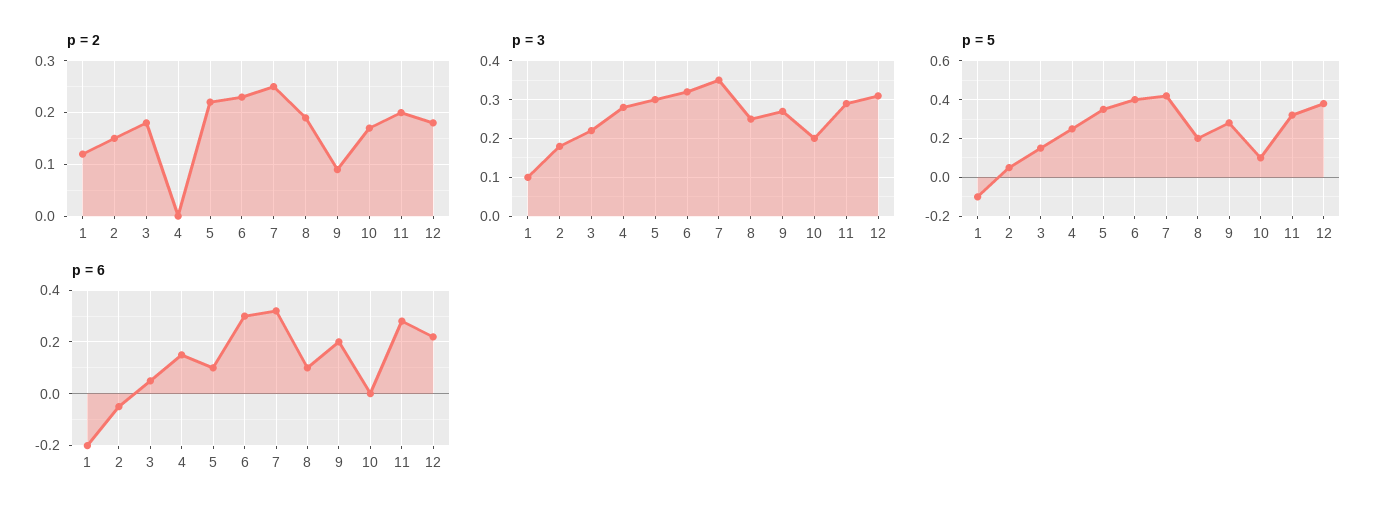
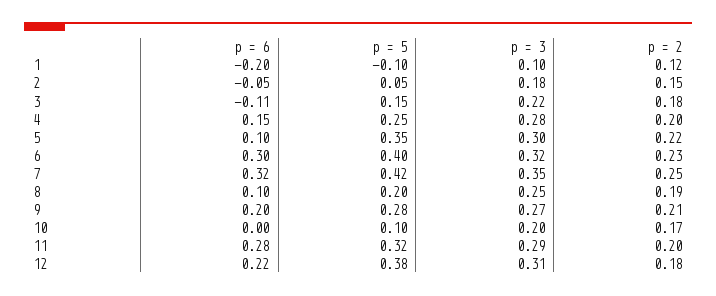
p = 2, 4: 0 -> 0.2
p = 2, 9: 0.1 -> 0.21
p = 6, 3: 0.05 -> -0.11

